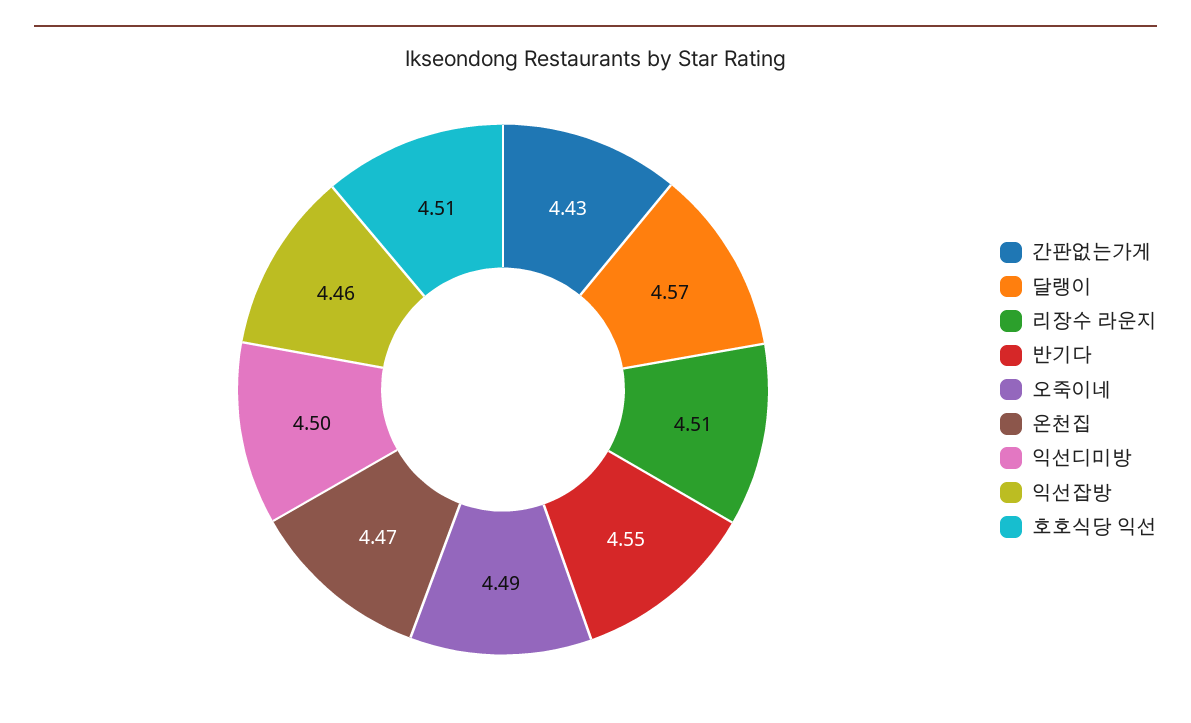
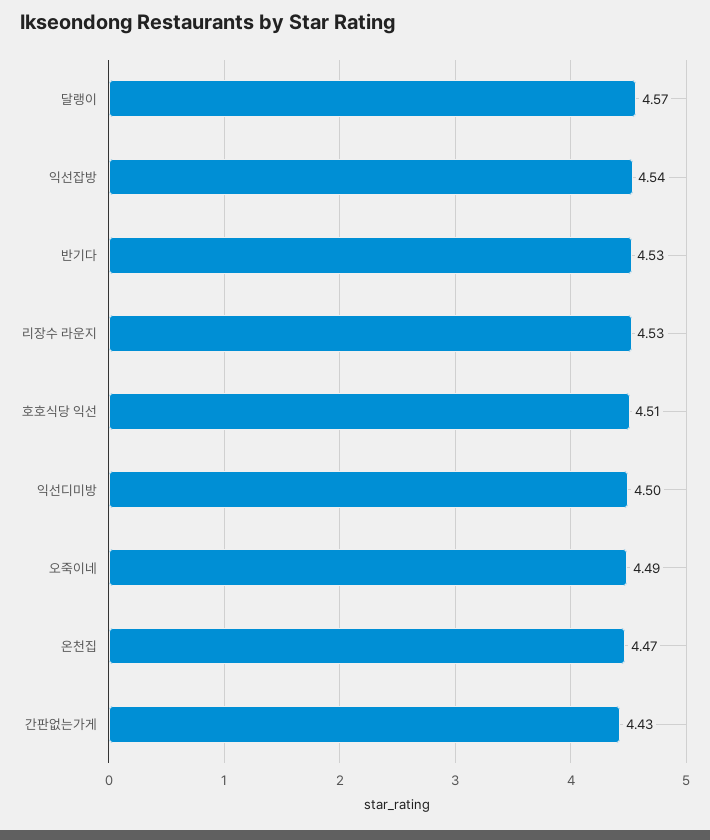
리장수 라운지: 4.51 -> 4.53
반기다: 4.55 -> 4.53
익선잡방: 4.46 -> 4.54

